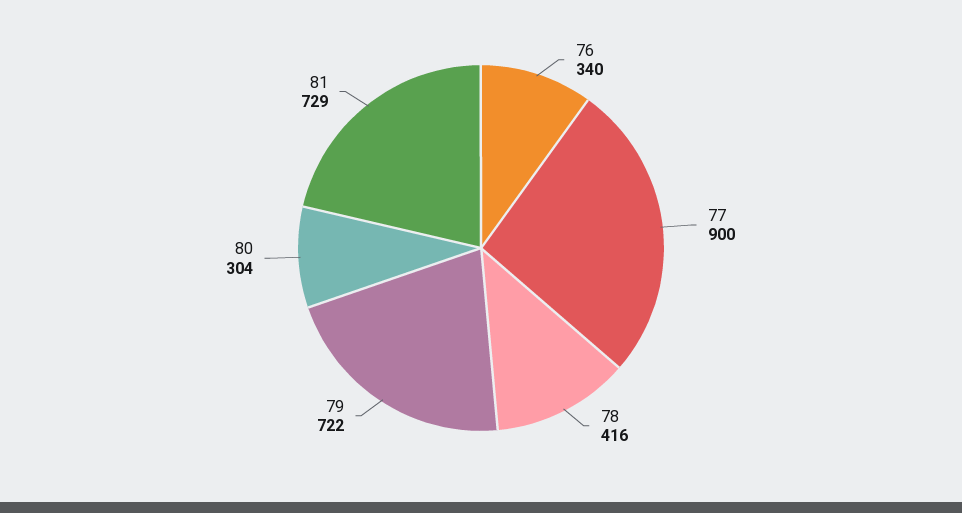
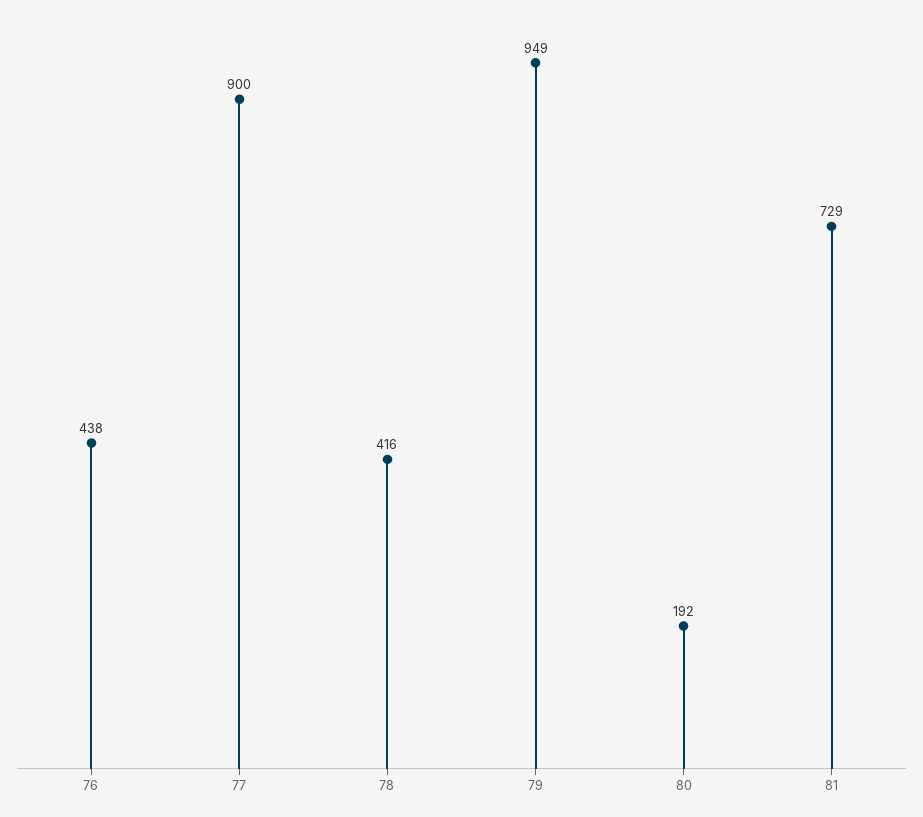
76: 340 -> 438
79: 722 -> 949
80: 304 -> 192

